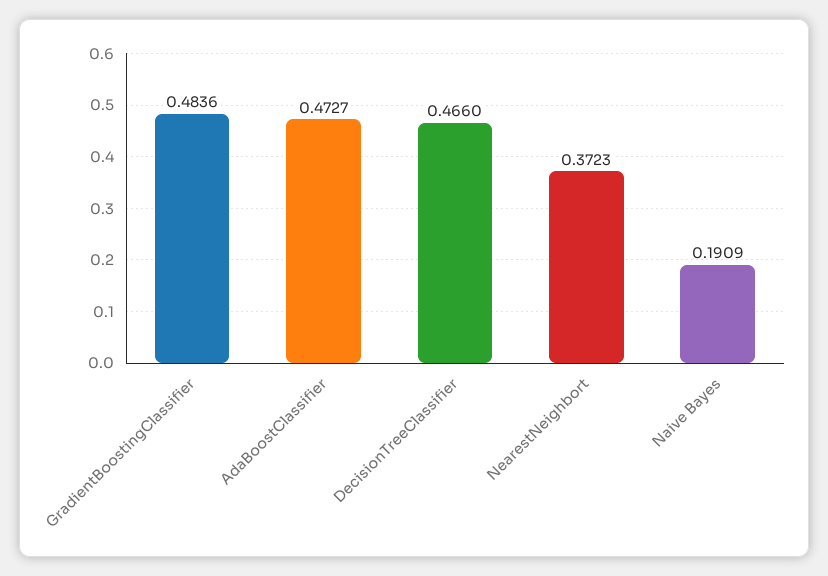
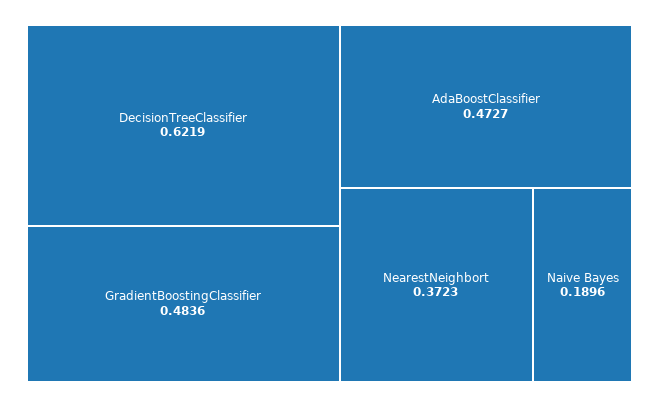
DecisionTreeClassifier: 0.466 -> 0.6219
Naive Bayes: 0.1909 -> 0.1896

